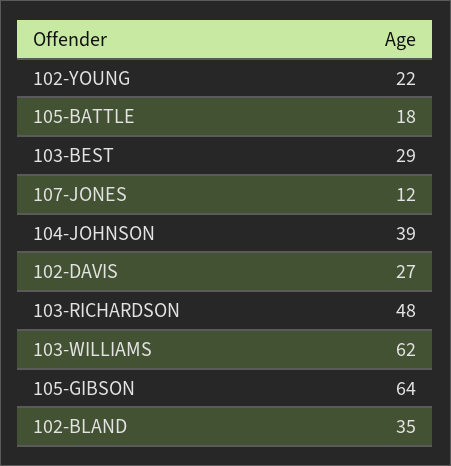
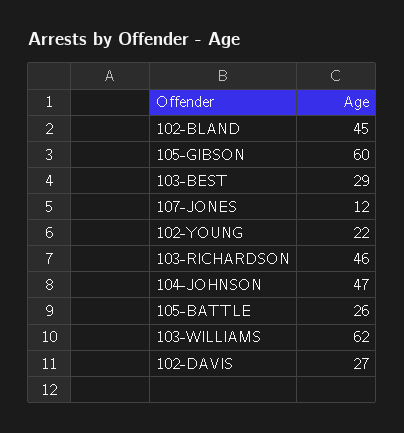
105-BATTLE: 18 -> 26
104-JOHNSON: 39 -> 47
103-RICHARDSON: 48 -> 46
105-GIBSON: 64 -> 60
102-BLAND: 35 -> 45

